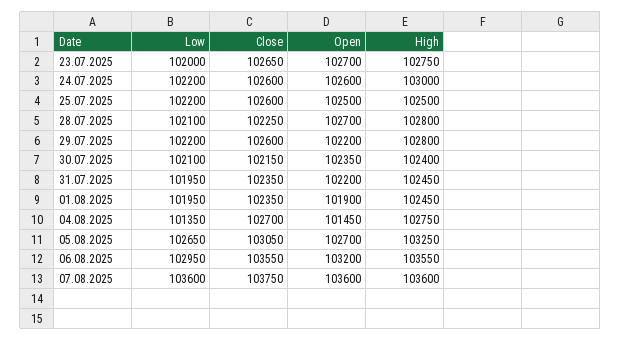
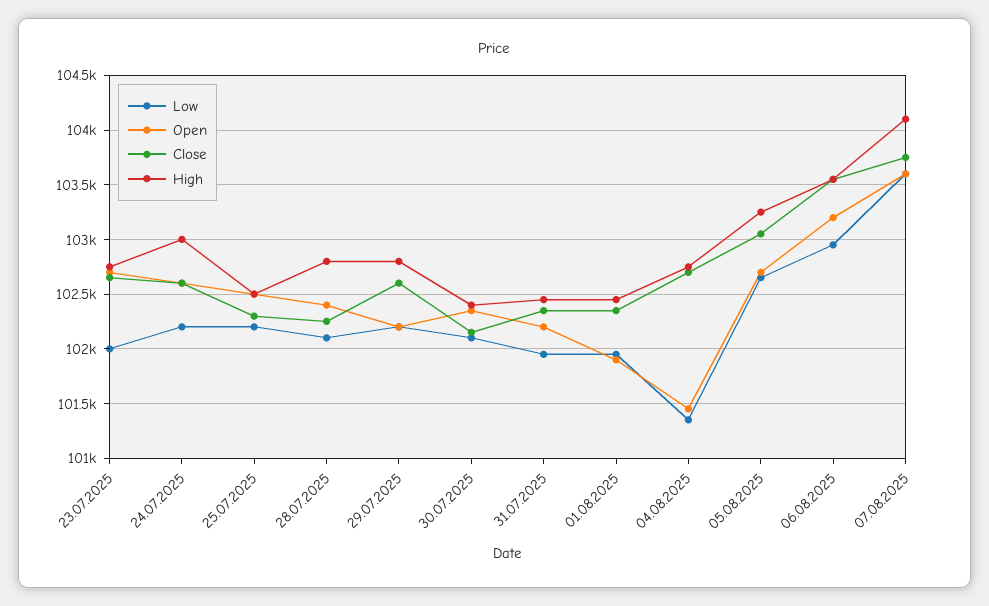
Close, 25.07.2025: 102600 -> 102300
Open, 28.07.2025: 102700 -> 102400
High, 07.08.2025: 103600 -> 104100

